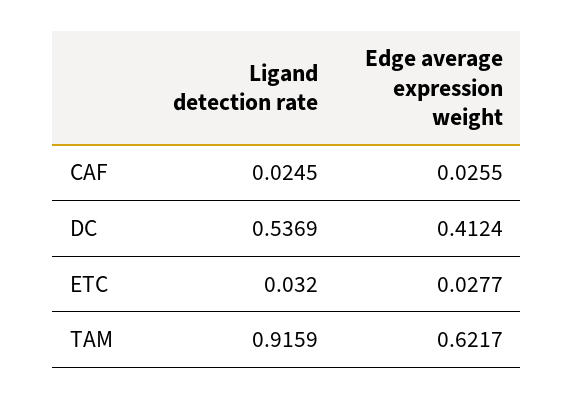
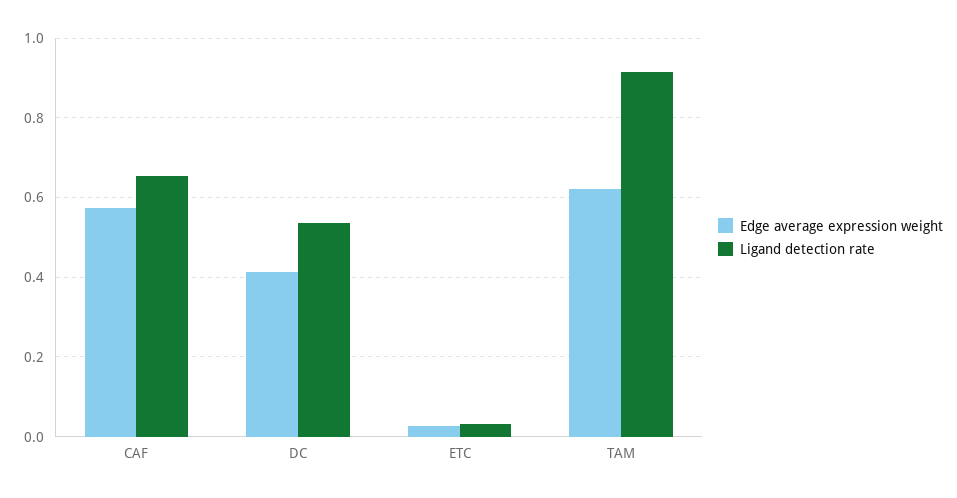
Ligand detection rate, CAF: 0.0245 -> 0.66
Edge average expression weight, CAF: 0.0255 -> 0.58

